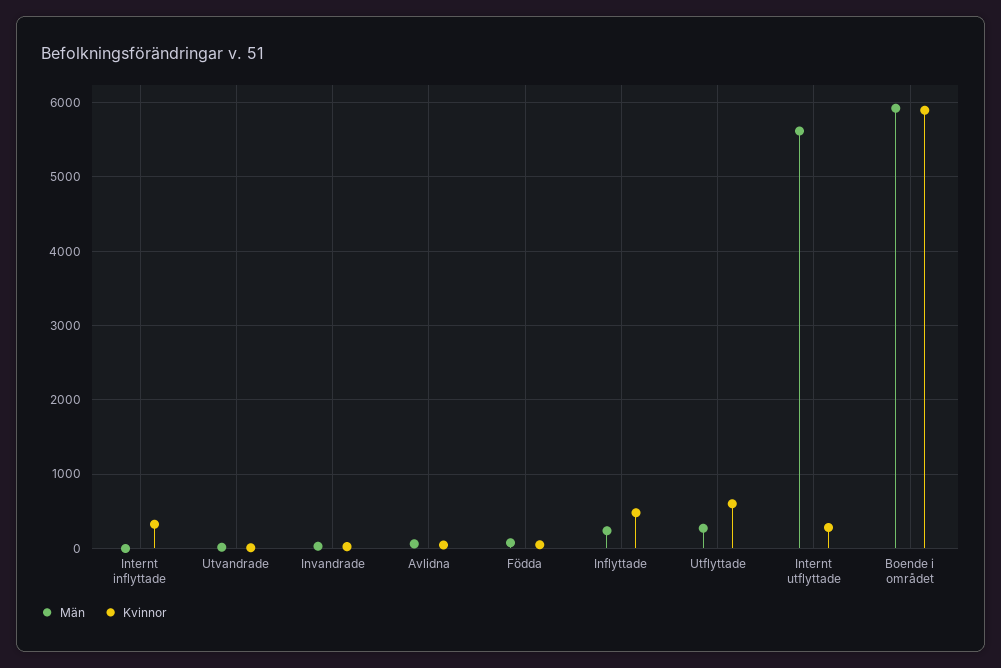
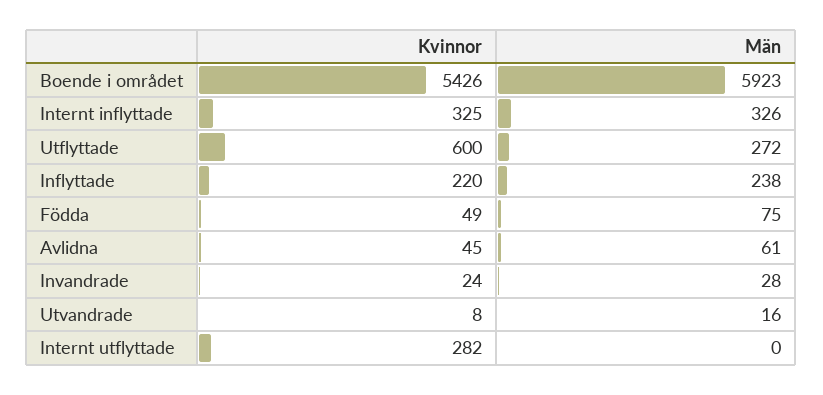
Män, Internt inflyttade: 0 -> 326
Kvinnor, Inflyttade: 500 -> 220
Män, Internt utflyttade: 5600 -> 0
Kvinnor, Boende i området: 5900 -> 5426

